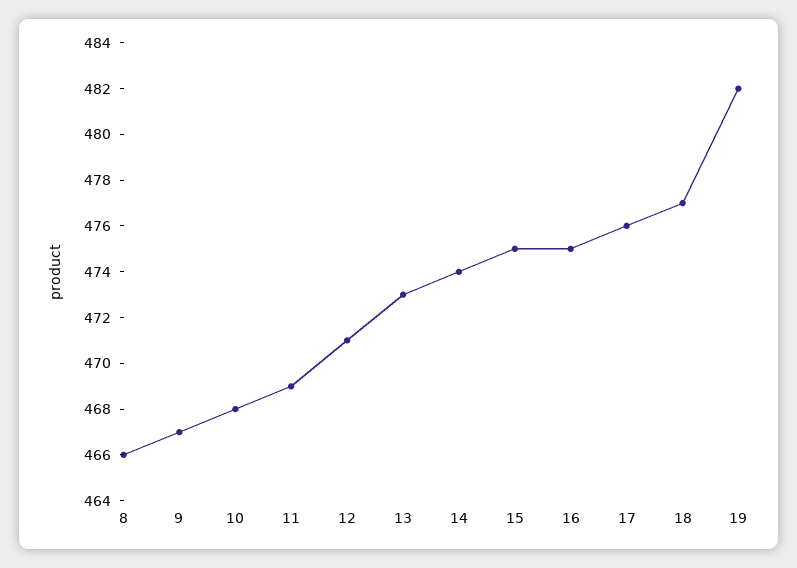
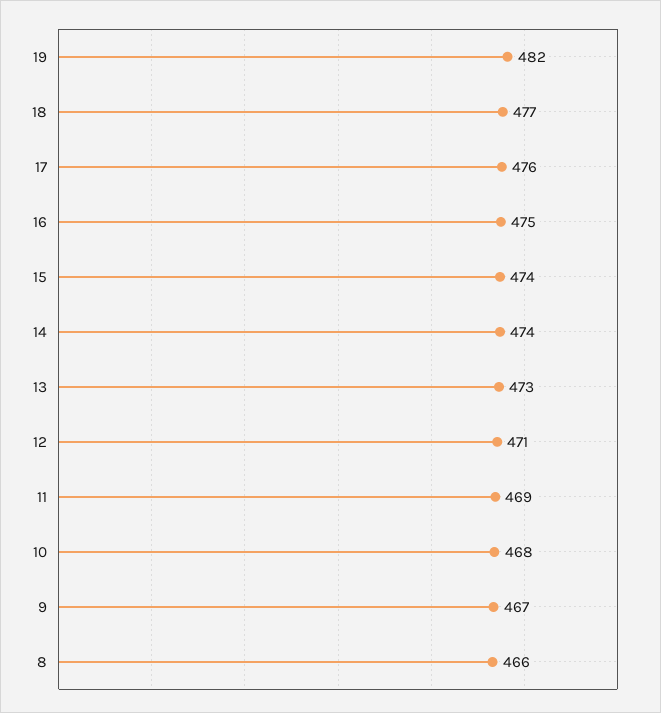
15: 475 -> 474

